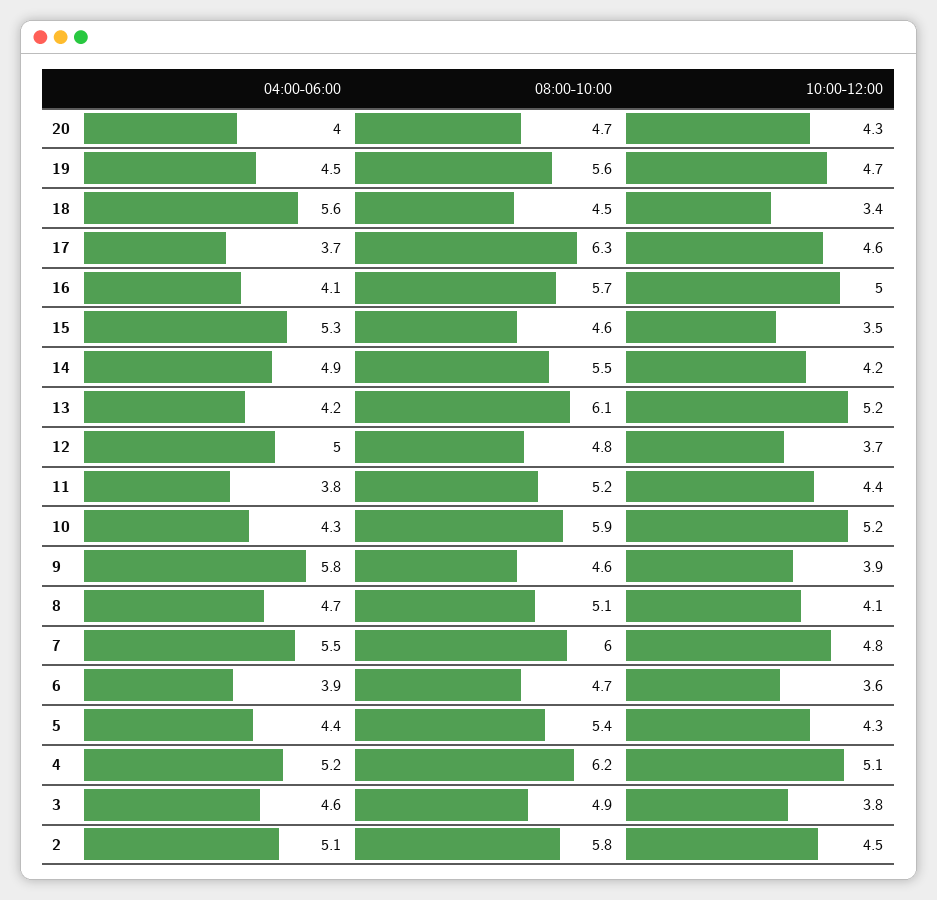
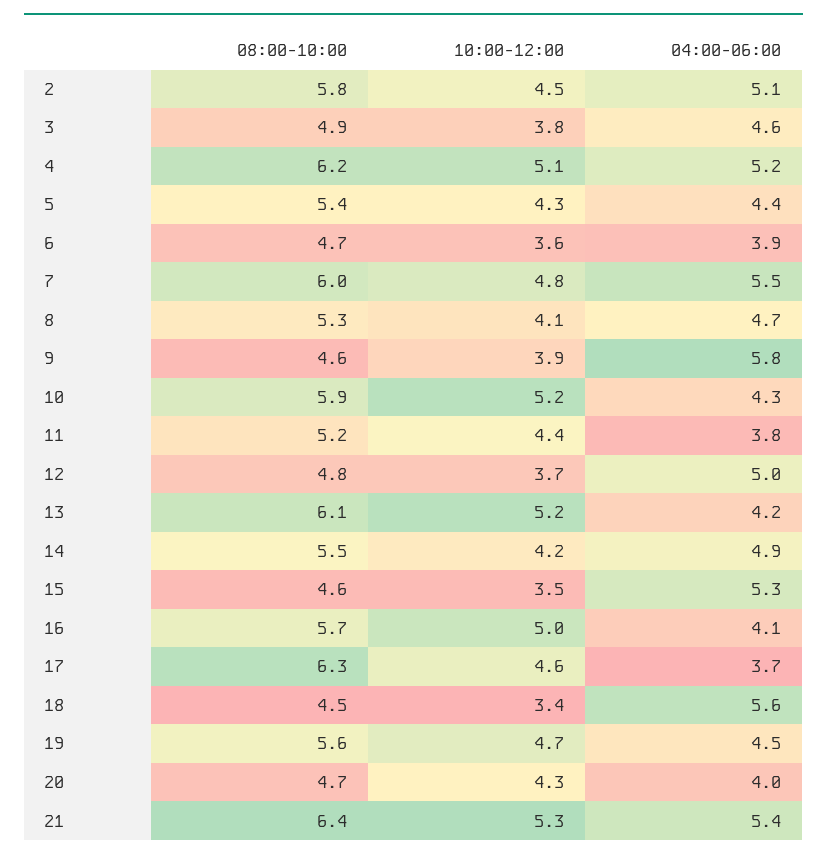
08:00-10:00, 8: 5.1 -> 5.3
08:00-10:00, 21: none -> 6.4
10:00-12:00, 21: none -> 5.3
04:00-06:00, 21: none -> 5.4

